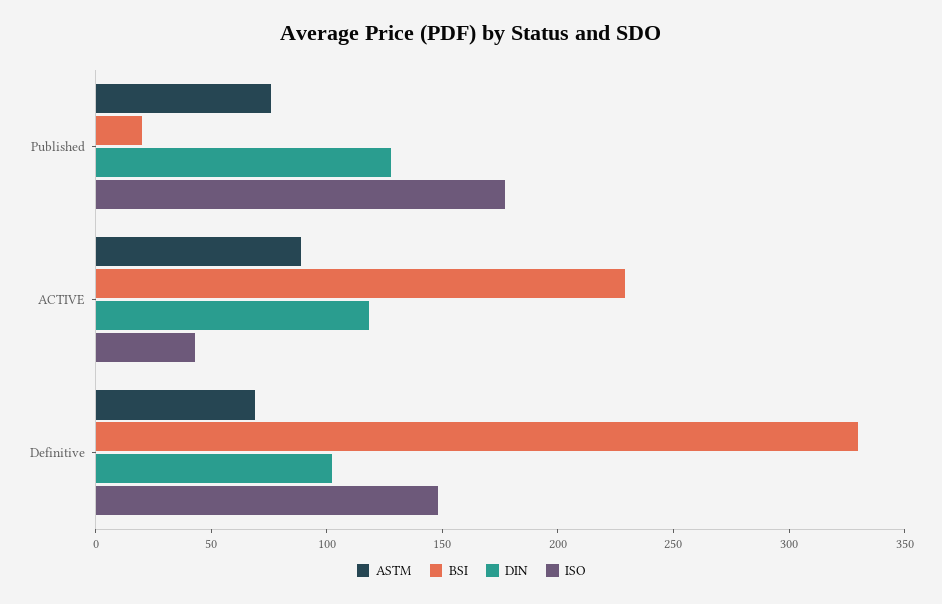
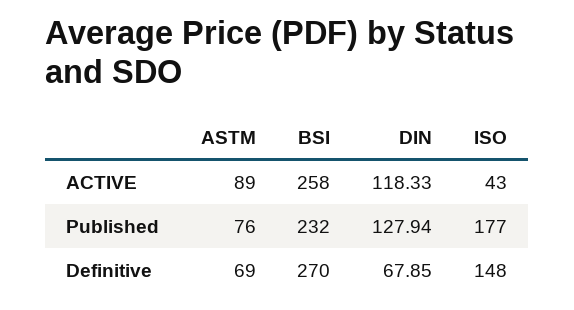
BSI, Published: 20 -> 232
BSI, ACTIVE: 230 -> 258
BSI, Definitive: 330 -> 270
DIN, Definitive: 100 -> 67.85

